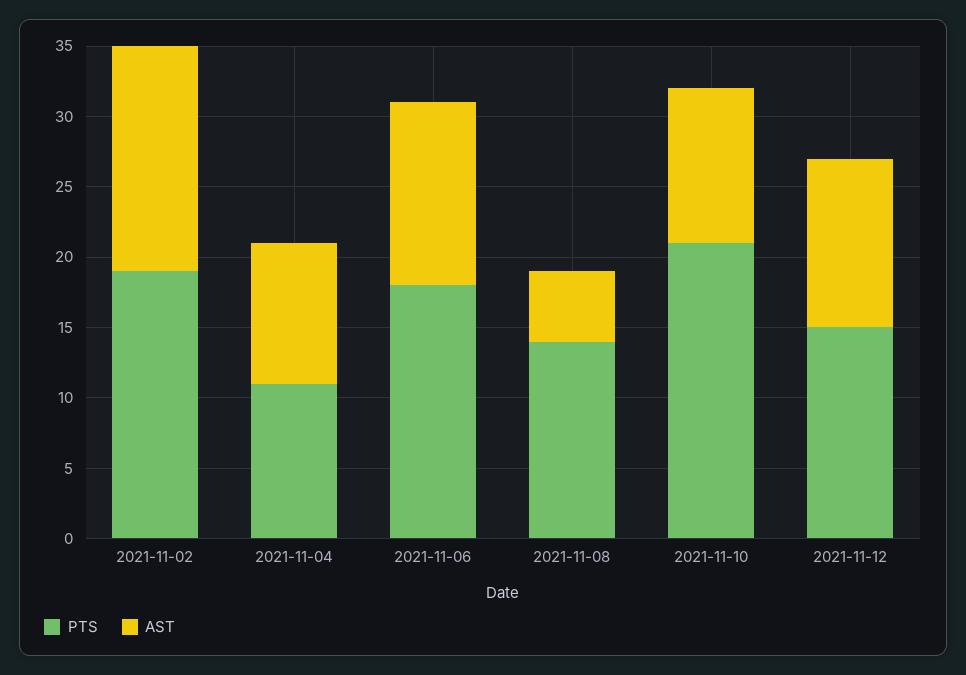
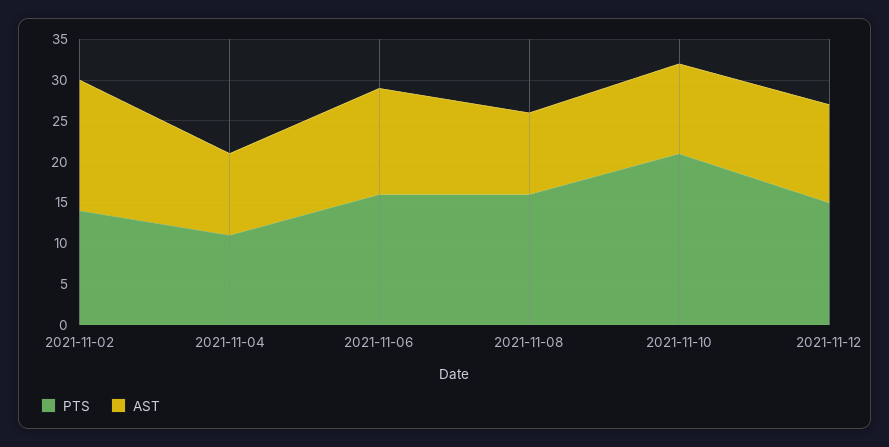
PTS, 2021-11-02: 19 -> 14
PTS, 2021-11-06: 18 -> 16
PTS, 2021-11-08: 14 -> 16
AST, 2021-11-08: 5 -> 10

